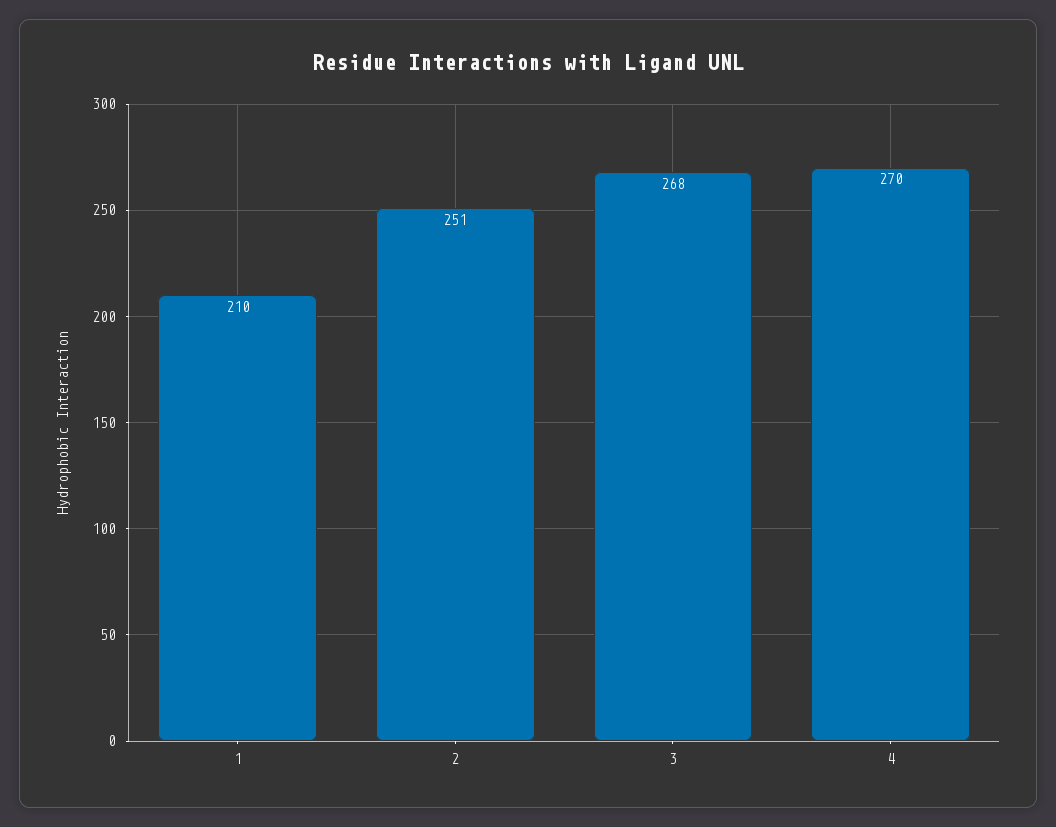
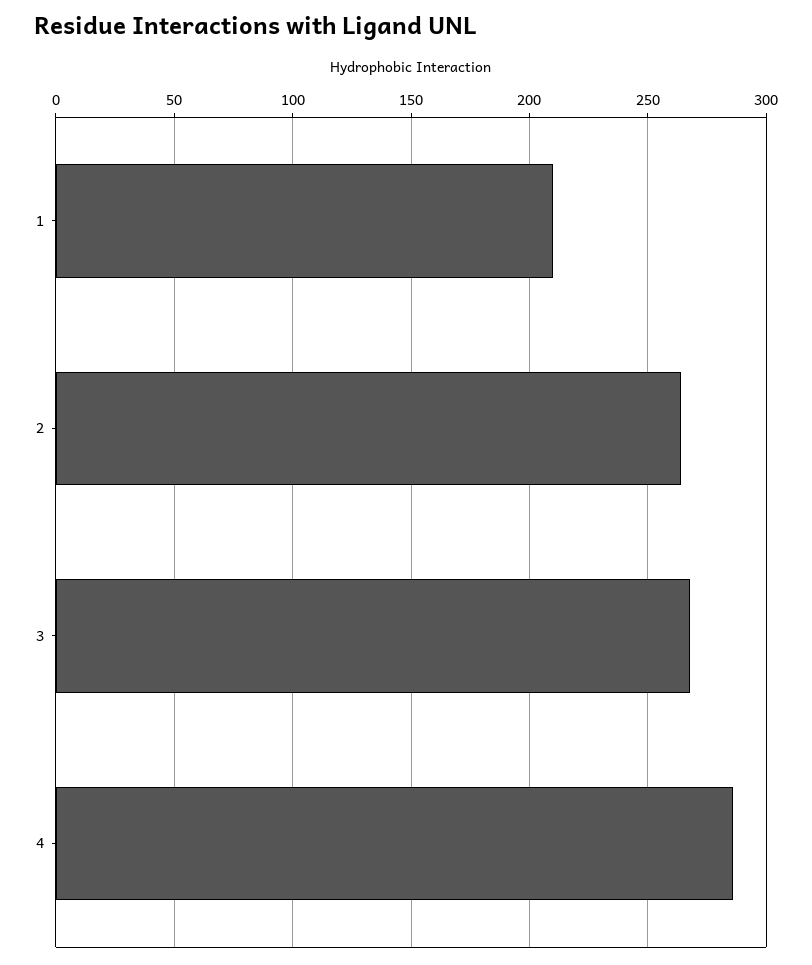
2: 251 -> 265
4: 270 -> 285

